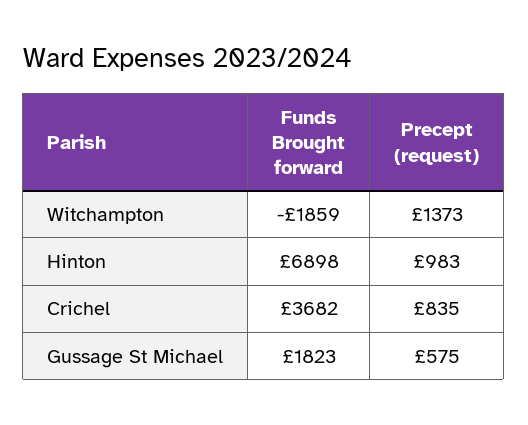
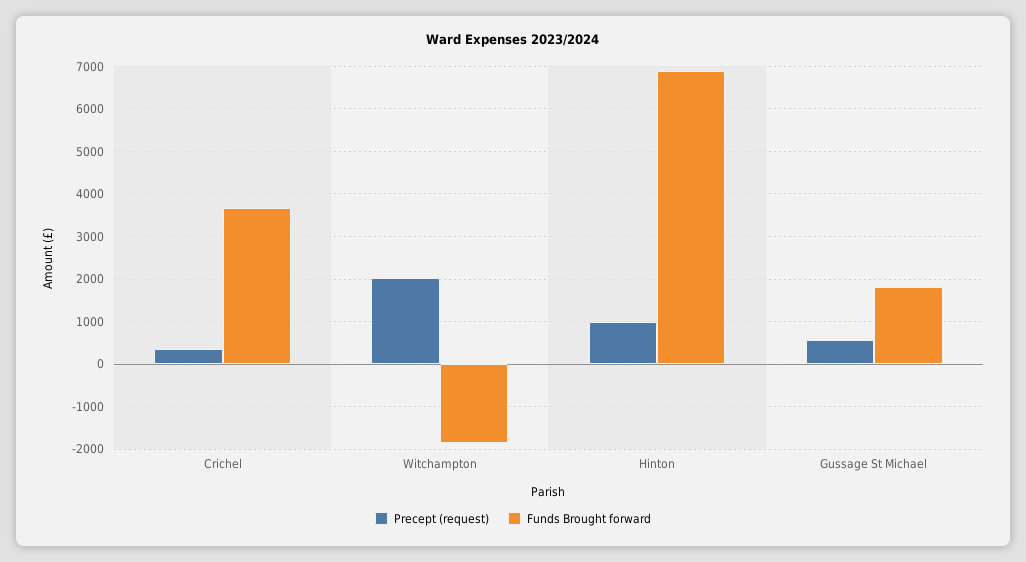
Precept (request), Witchampton: 1373 -> 2000
Precept (request), Crichel: 835 -> 400

